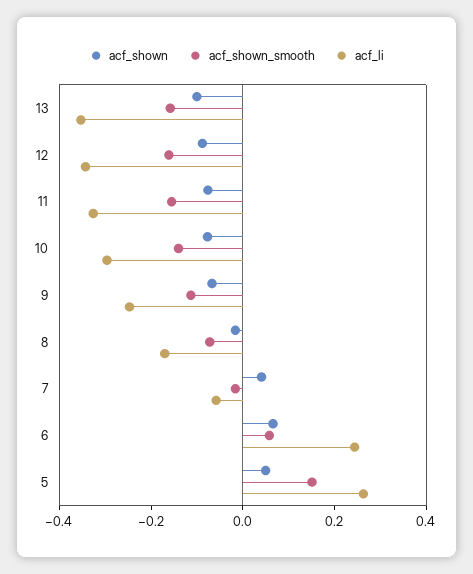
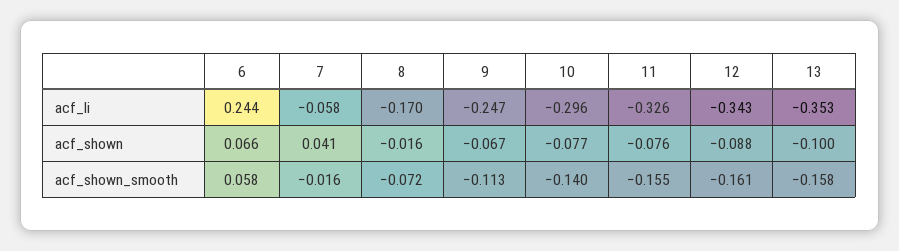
acf_shown, 5: 0.05 -> none
acf_shown_smooth, 5: 0.15 -> none
acf_li, 5: 0.25 -> none

